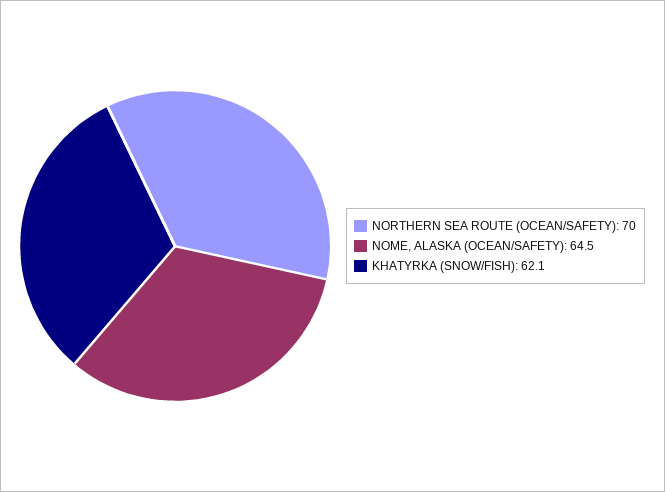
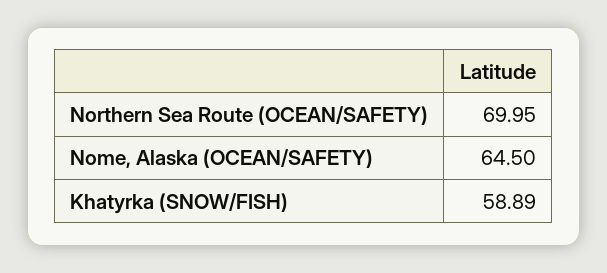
KHATYRKA (SNOW/FISH): 62.1 -> 58.89

